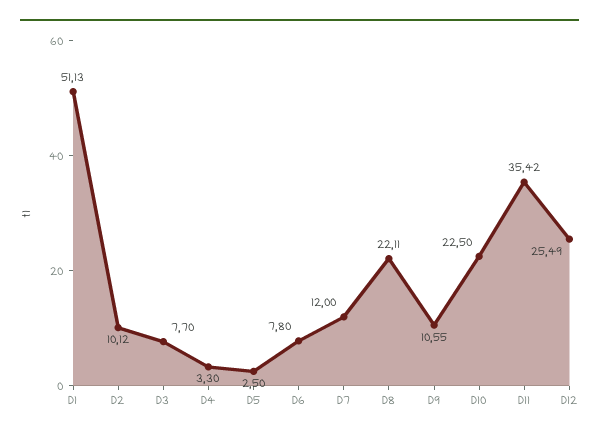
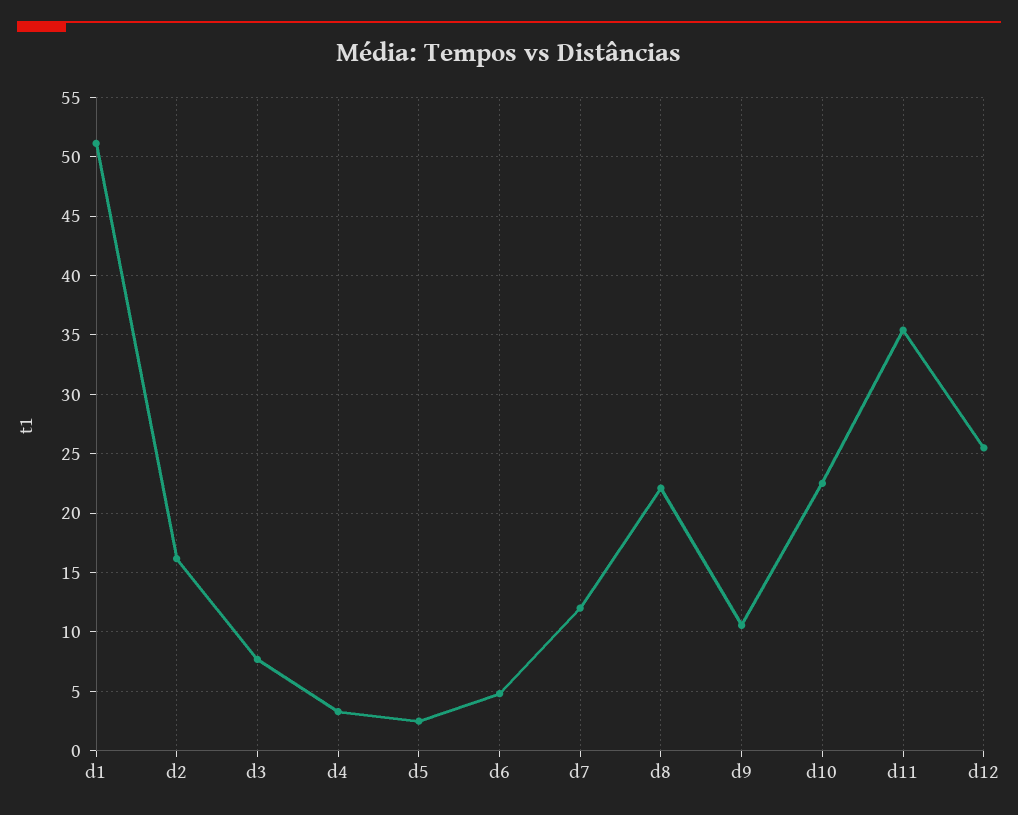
D2: 10.12 -> 16
D6: 7.8 -> 5

